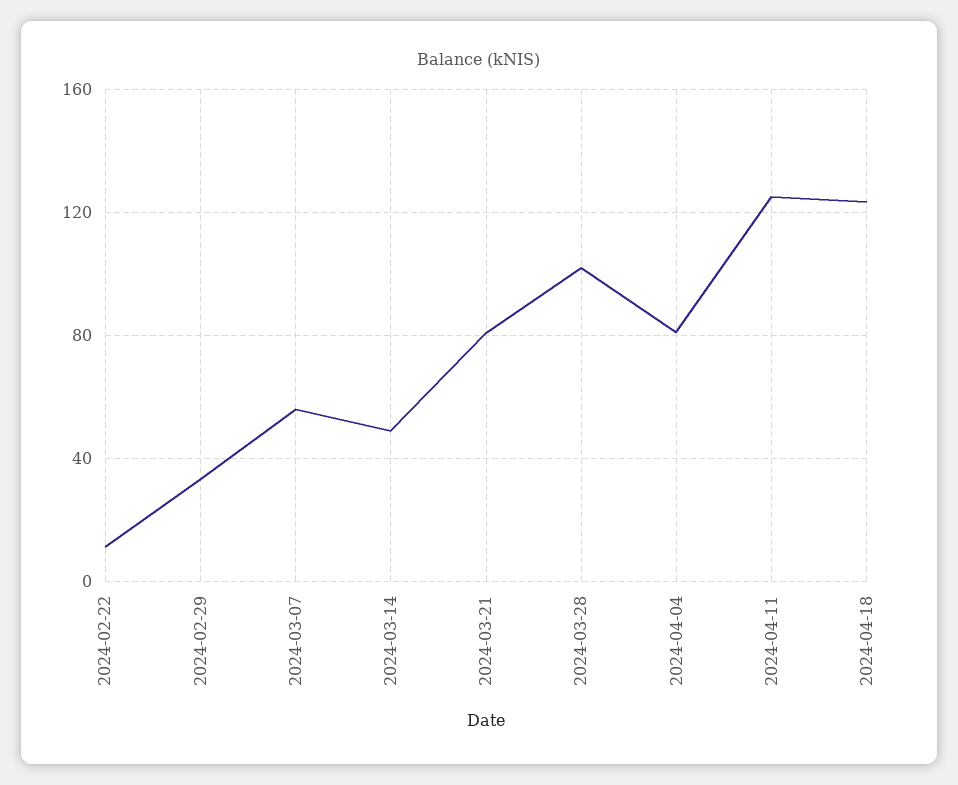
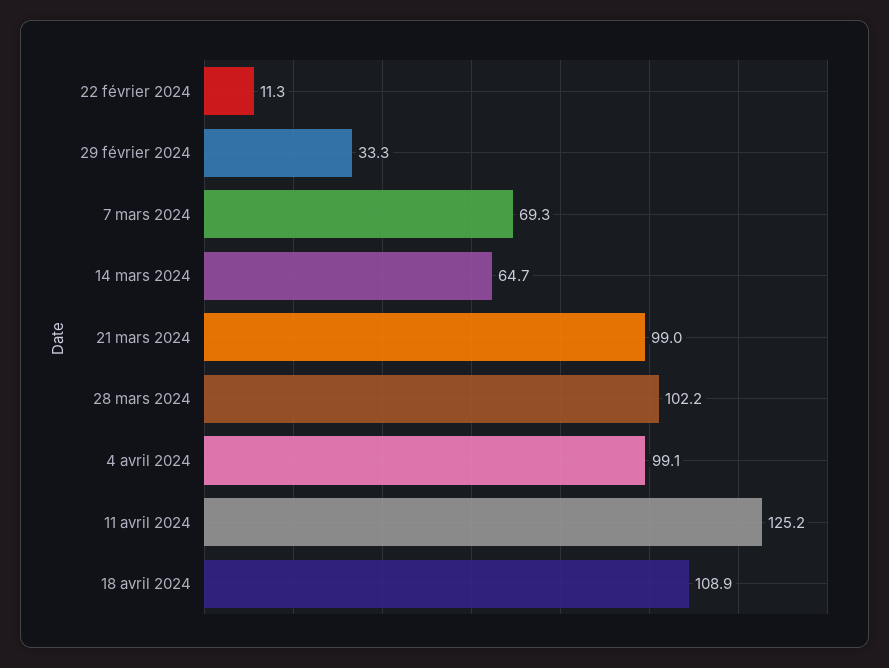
2024-03-07: 55 -> 69.3
2024-03-14: 50 -> 64.7
2024-03-21: 80 -> 99
2024-04-04: 80 -> 99.1
2024-04-18: 125 -> 108.9

